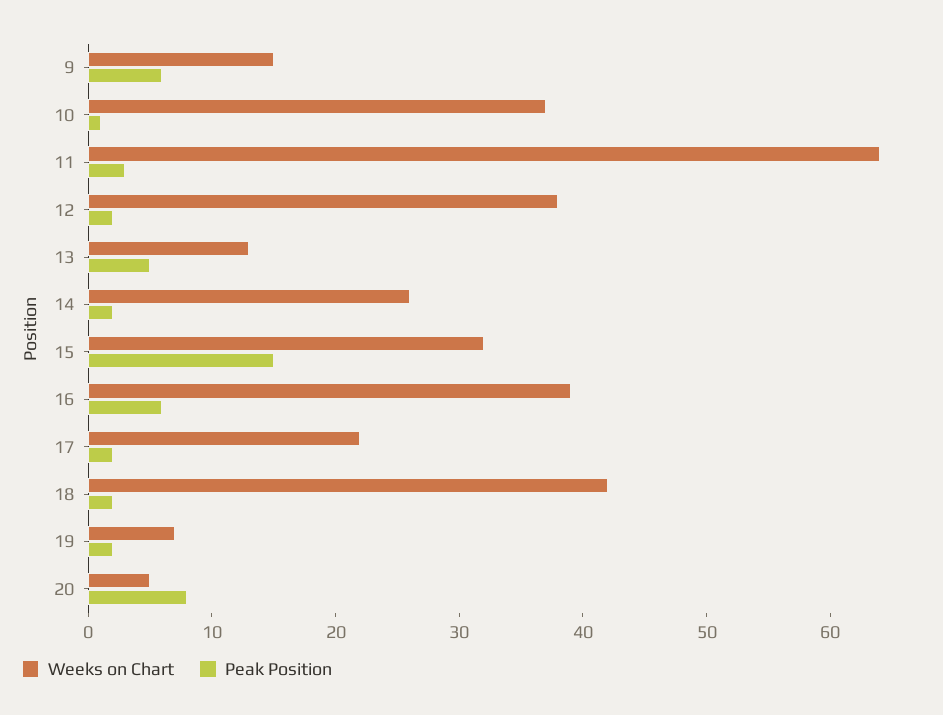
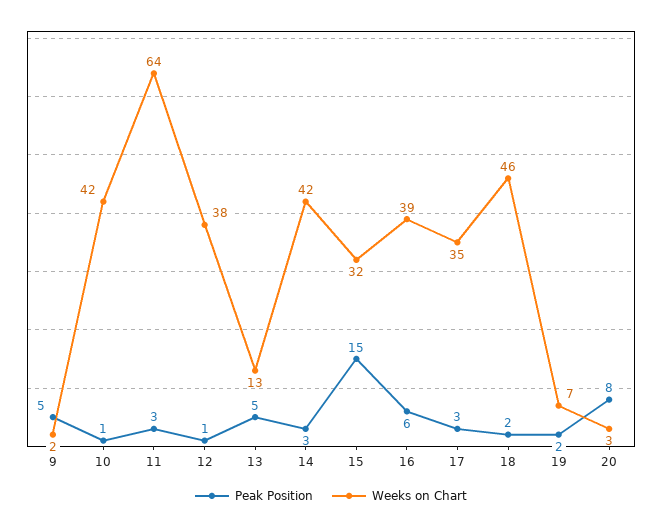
Weeks on Chart, 9: 15 -> 2
Peak Position, 9: 6 -> 5
Weeks on Chart, 10: 37 -> 42
Peak Position, 12: 2 -> 1
Weeks on Chart, 14: 26 -> 42
Peak Position, 14: 2 -> 3
Weeks on Chart, 17: 22 -> 35
Peak Position, 17: 2 -> 3
Weeks on Chart, 18: 42 -> 46
Weeks on Chart, 20: 5 -> 3

